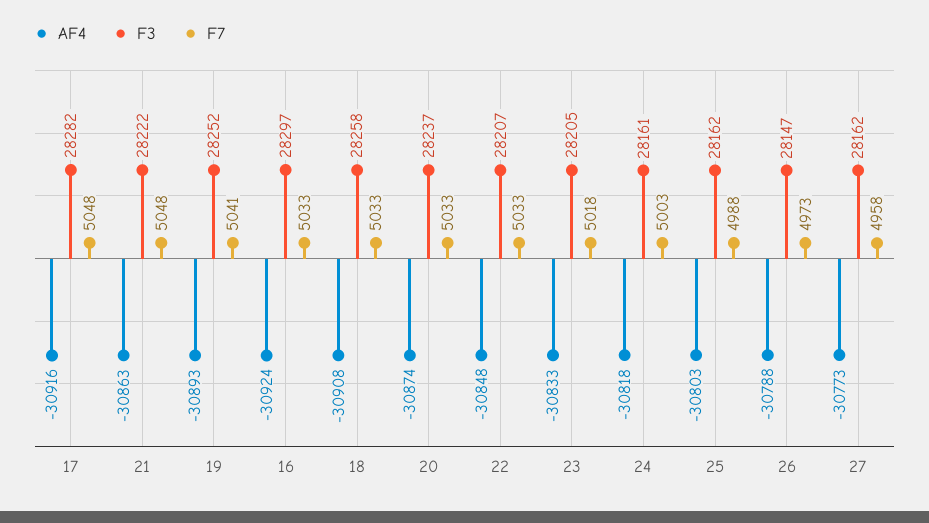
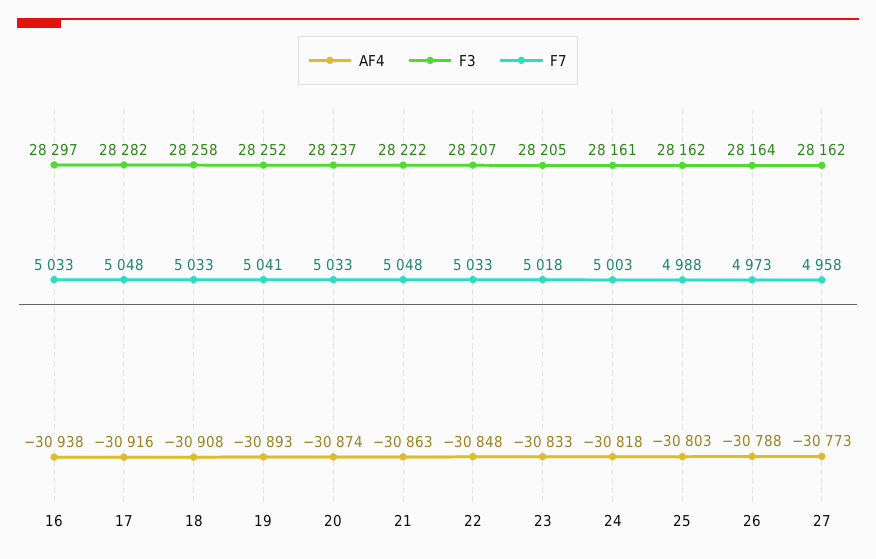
AF4, 16: -30924 -> -30938
F3, 26: 28147 -> 28164

